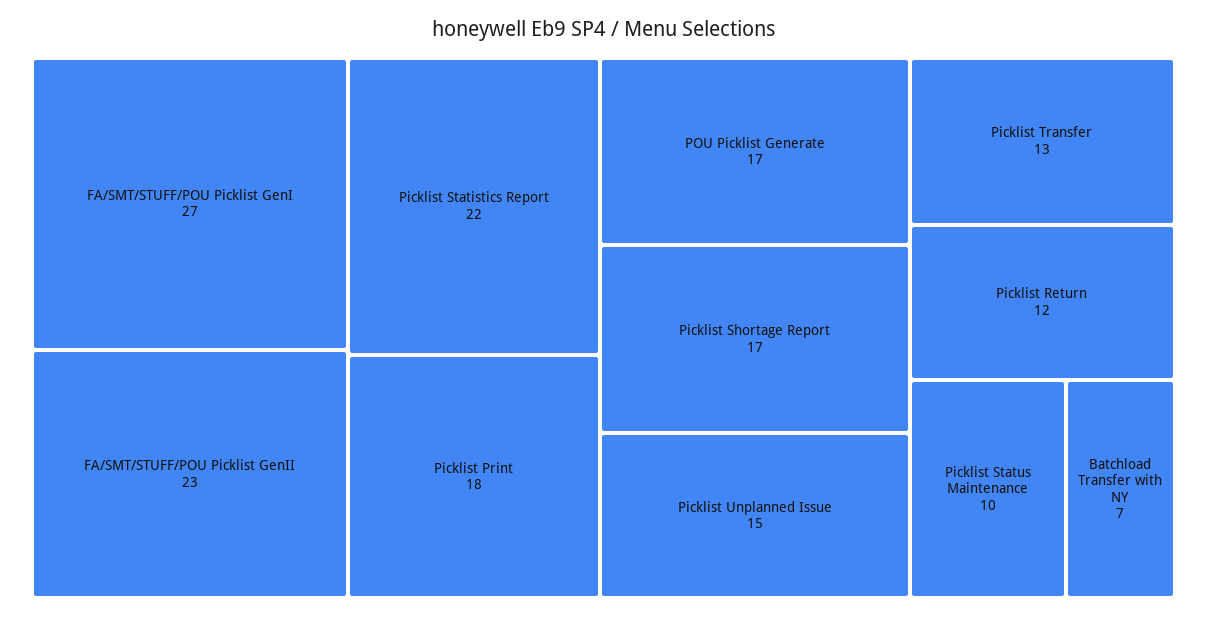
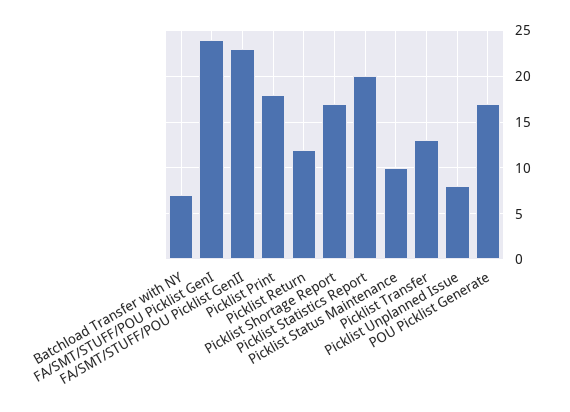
FA/SMT/STUFF/POU Picklist GenI: 27 -> 24
Picklist Statistics Report: 22 -> 20
Picklist Unplanned Issue: 15 -> 8

